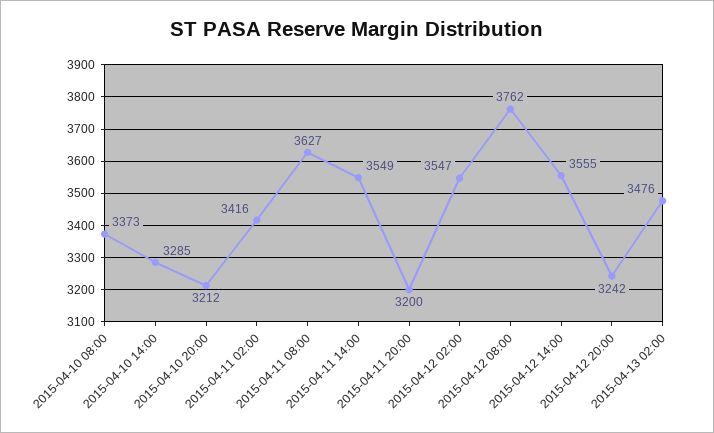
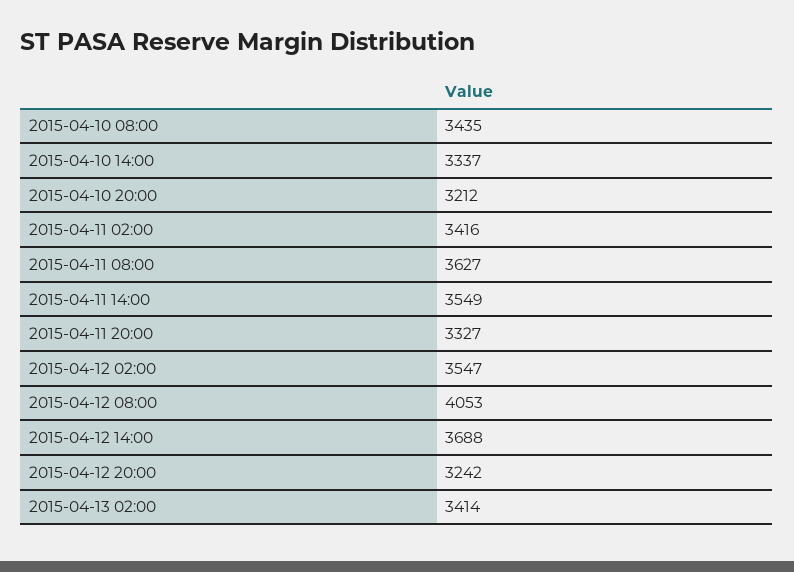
2015-04-10 08:00: 3373 -> 3435
2015-04-10 14:00: 3285 -> 3337
2015-04-11 20:00: 3200 -> 3327
2015-04-12 08:00: 3762 -> 4053
2015-04-12 14:00: 3555 -> 3688
2015-04-13 02:00: 3476 -> 3414

